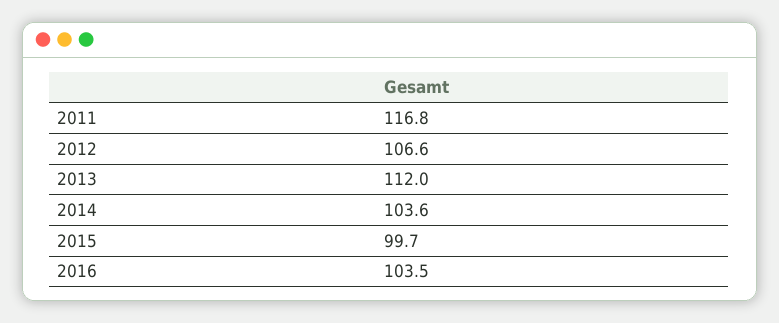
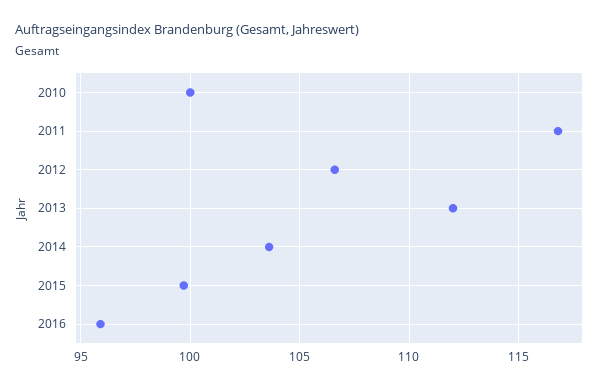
2016: 103.5 -> 96
2010: none -> 100

